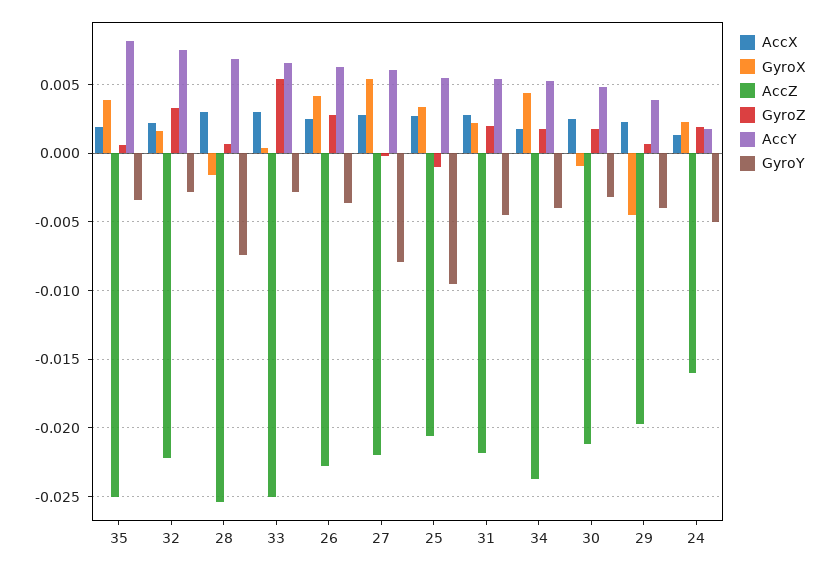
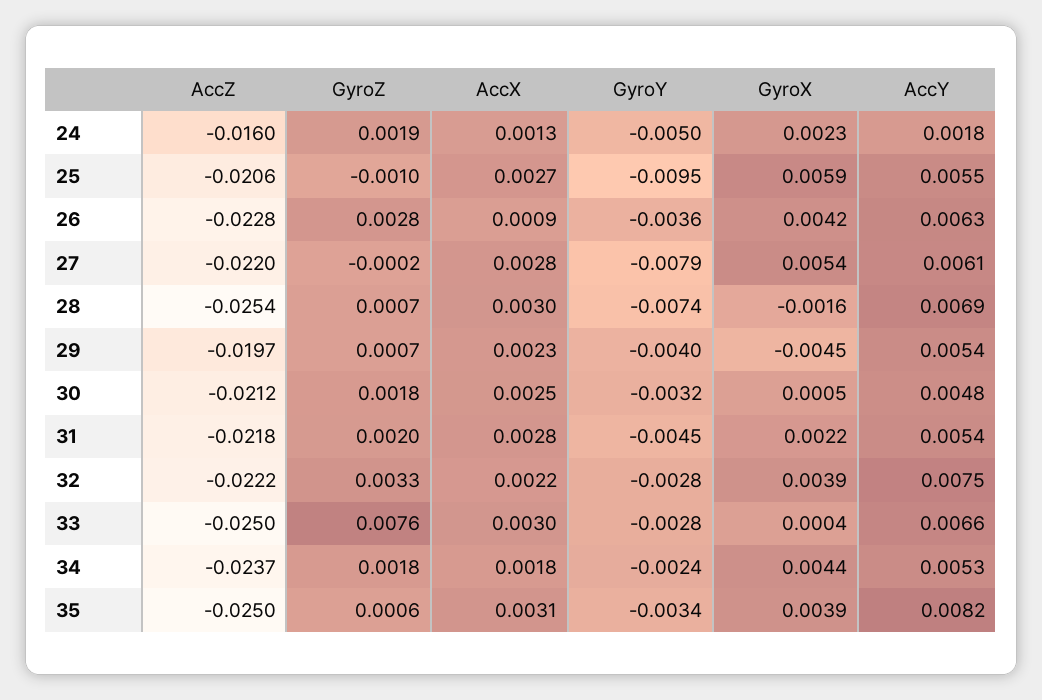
AccX, 35: 0.002 -> 0.0031
GyroX, 32: 0.0015 -> 0.0039
GyroZ, 33: 0.0055 -> 0.0076
AccX, 26: 0.0025 -> 0.0009
GyroX, 25: 0.0035 -> 0.0059
GyroY, 34: -0.004 -> -0.0024
GyroX, 30: -0.001 -> 0.0005
AccY, 29: 0.004 -> 0.0054

